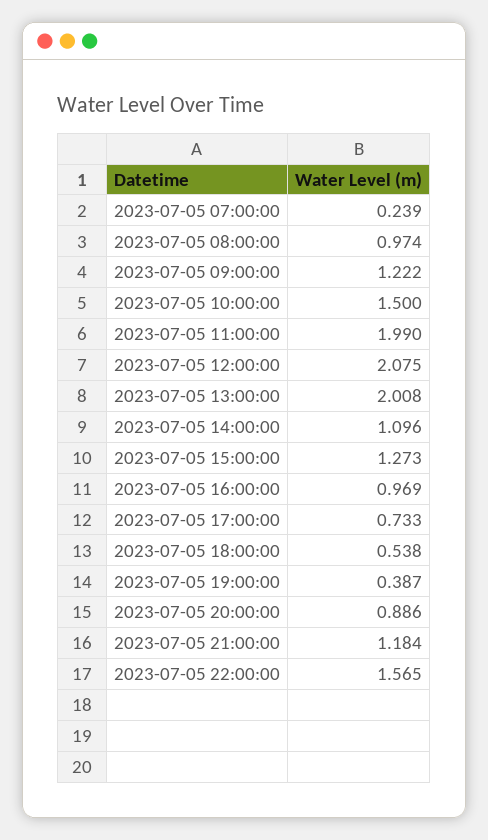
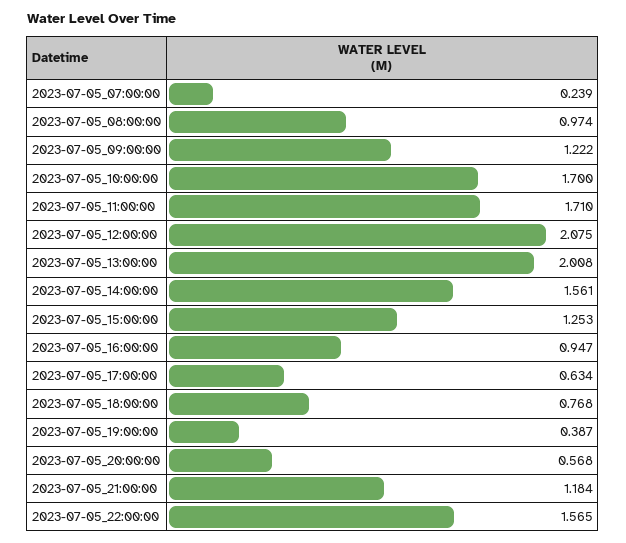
2023-07-05 10:00:00: 1.5 -> 1.7
2023-07-05 11:00:00: 1.99 -> 1.71
2023-07-05 14:00:00: 1.096 -> 1.561
2023-07-05 15:00:00: 1.273 -> 1.253
2023-07-05 16:00:00: 0.969 -> 0.947
2023-07-05 17:00:00: 0.733 -> 0.634
2023-07-05 18:00:00: 0.538 -> 0.768
2023-07-05 20:00:00: 0.886 -> 0.568

